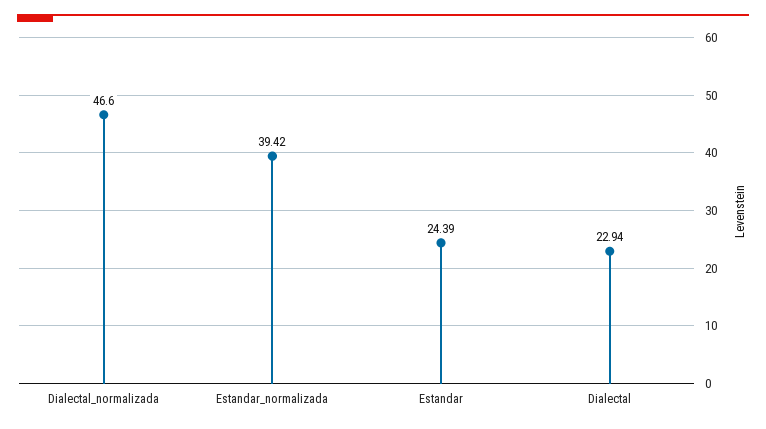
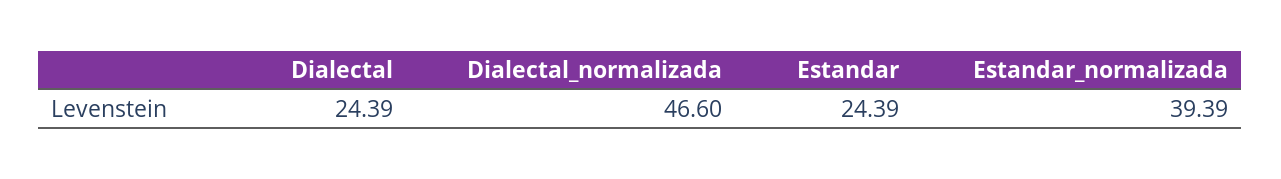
Estandar_normalizada: 39.42 -> 39.39
Dialectal: 22.94 -> 24.39

